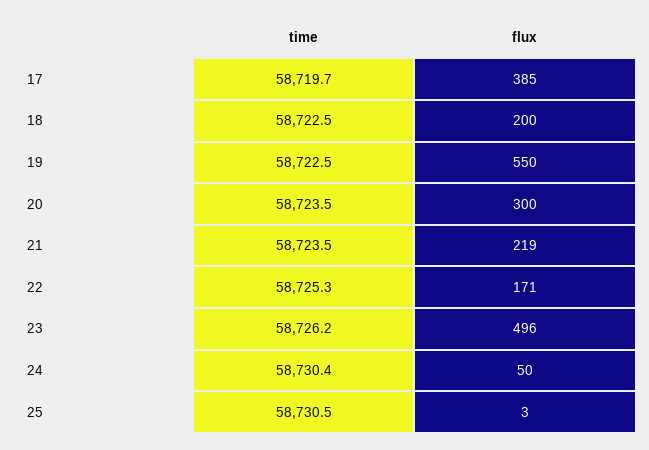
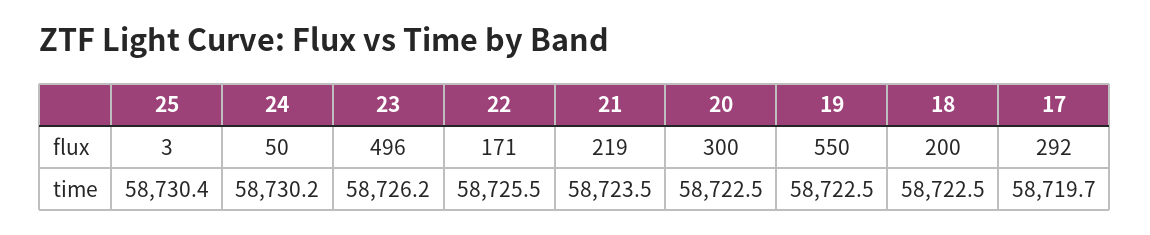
flux, 17: 385 -> 292
time, 20: 58723.5 -> 58722.5
time, 22: 58725.3 -> 58725.5
time, 24: 58730.4 -> 58730.2
time, 25: 58730.5 -> 58730.4

